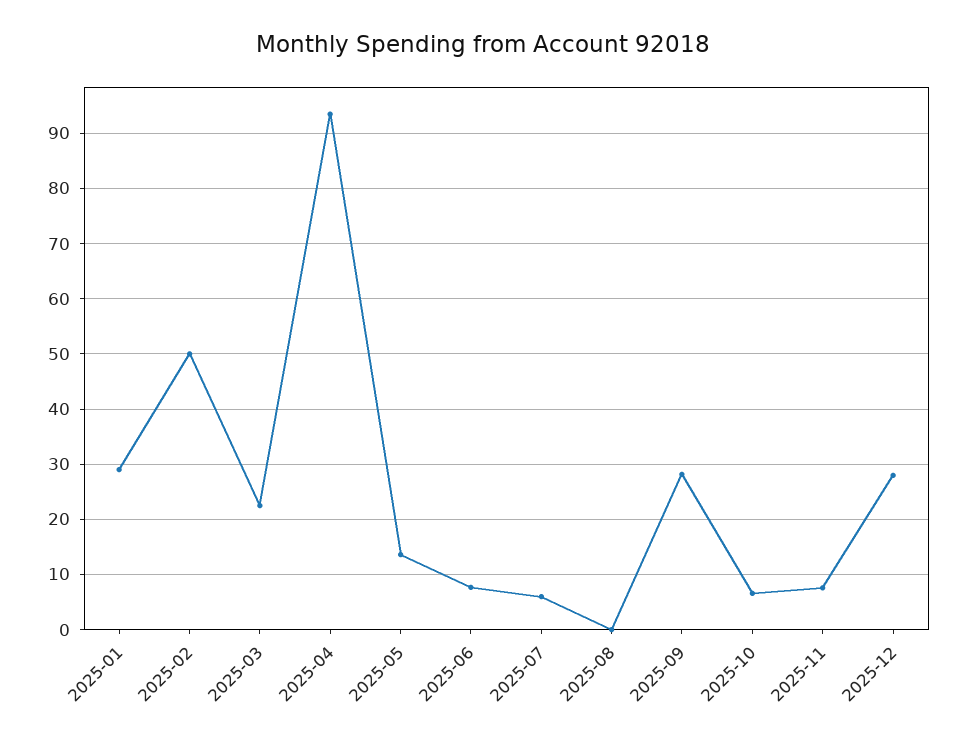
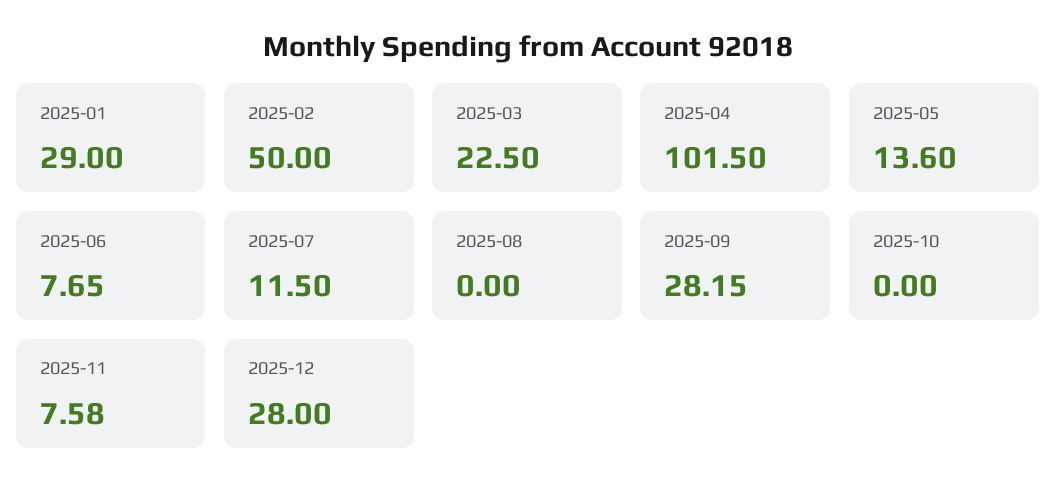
2025-04: 94 -> 101.5
2025-07: 6 -> 11.5
2025-10: 6 -> 0

